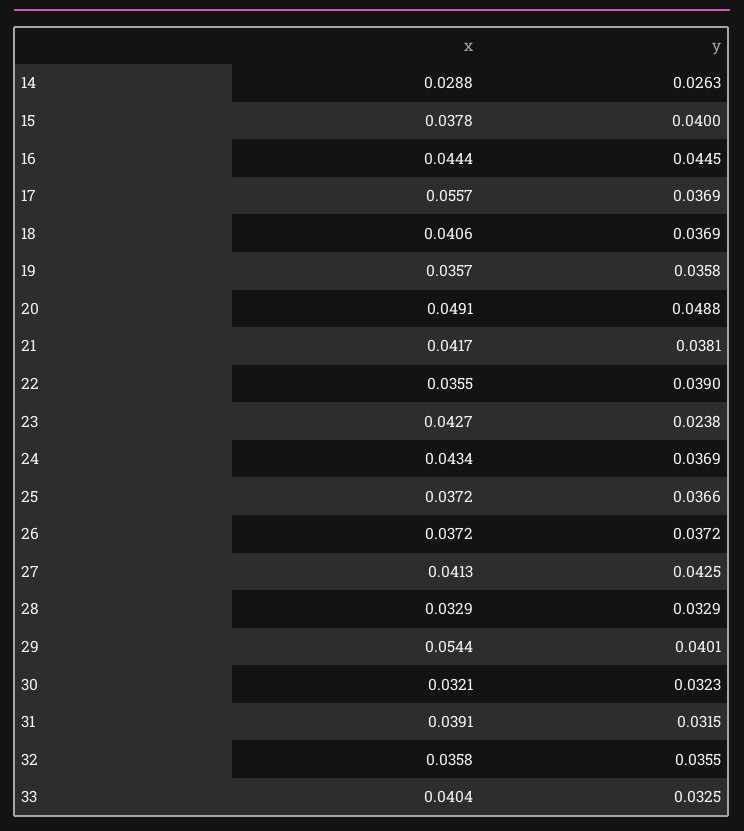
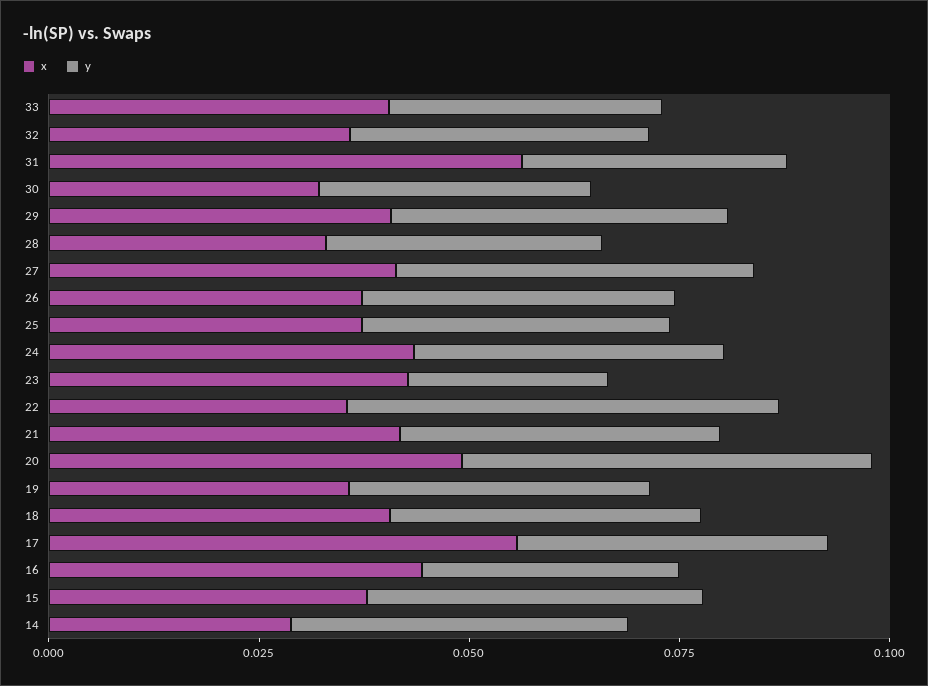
y, 14: 0.0263 -> 0.04
y, 16: 0.0445 -> 0.03
y, 22: 0.039 -> 0.05
x, 29: 0.0544 -> 0.04
x, 31: 0.0391 -> 0.055

